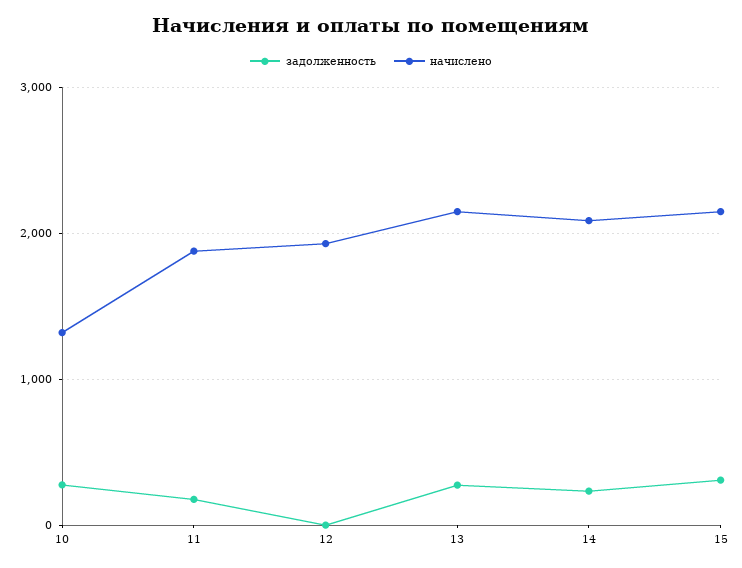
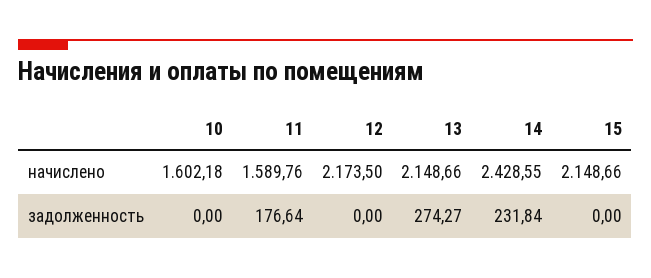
задолженность, 10: 300 -> 0
начислено, 10: 1300 -> 1602.18
начислено, 11: 1900 -> 1589.76
начислено, 12: 1900 -> 2173.5
начислено, 14: 2100 -> 2428.55
задолженность, 15: 300 -> 0

